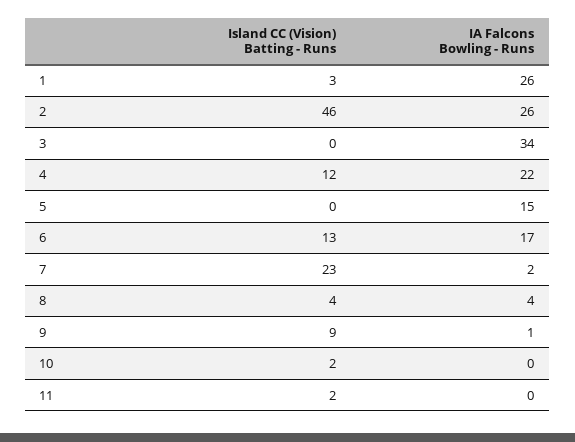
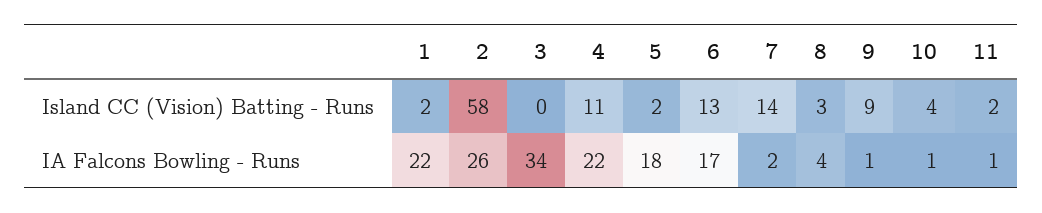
Island CC (Vision) Batting - Runs, 1: 3 -> 2
IA Falcons Bowling - Runs, 1: 26 -> 22
Island CC (Vision) Batting - Runs, 2: 46 -> 58
Island CC (Vision) Batting - Runs, 4: 12 -> 11
Island CC (Vision) Batting - Runs, 5: 0 -> 2
IA Falcons Bowling - Runs, 5: 15 -> 18
Island CC (Vision) Batting - Runs, 7: 23 -> 14
Island CC (Vision) Batting - Runs, 8: 4 -> 3
Island CC (Vision) Batting - Runs, 10: 2 -> 4
IA Falcons Bowling - Runs, 10: 0 -> 1
IA Falcons Bowling - Runs, 11: 0 -> 1

